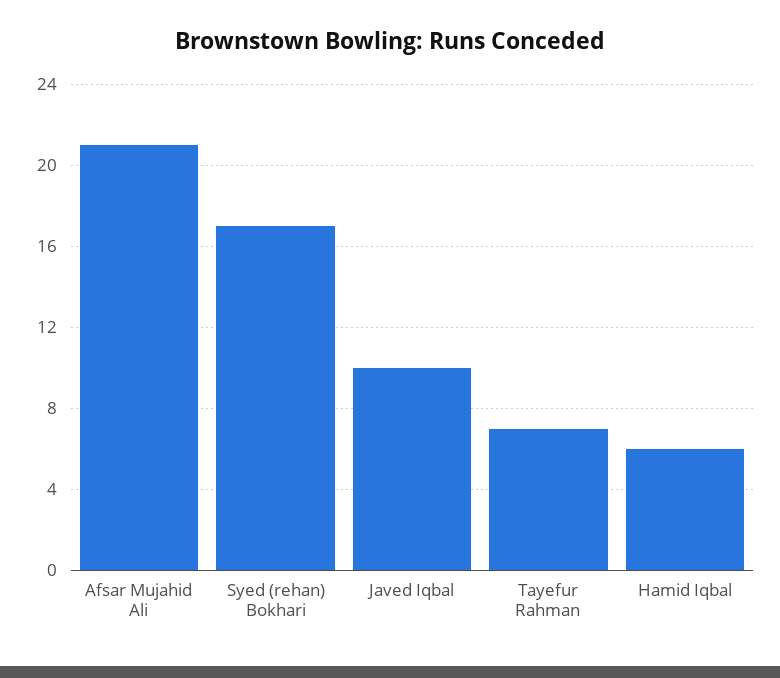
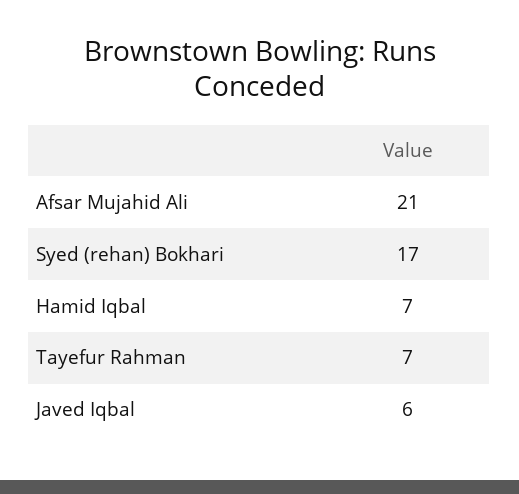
Javed Iqbal: 10 -> 6
Hamid Iqbal: 6 -> 7

